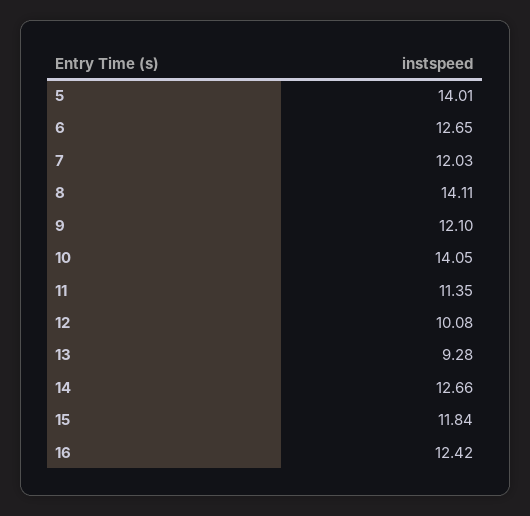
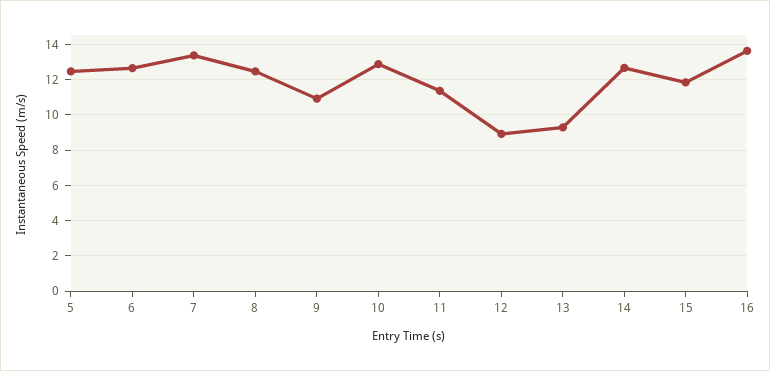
5: 14.01 -> 12.5
7: 12.03 -> 13.5
8: 14.11 -> 12.5
9: 12.1 -> 11
10: 14.05 -> 13
12: 10.08 -> 9
16: 12.42 -> 13.5

